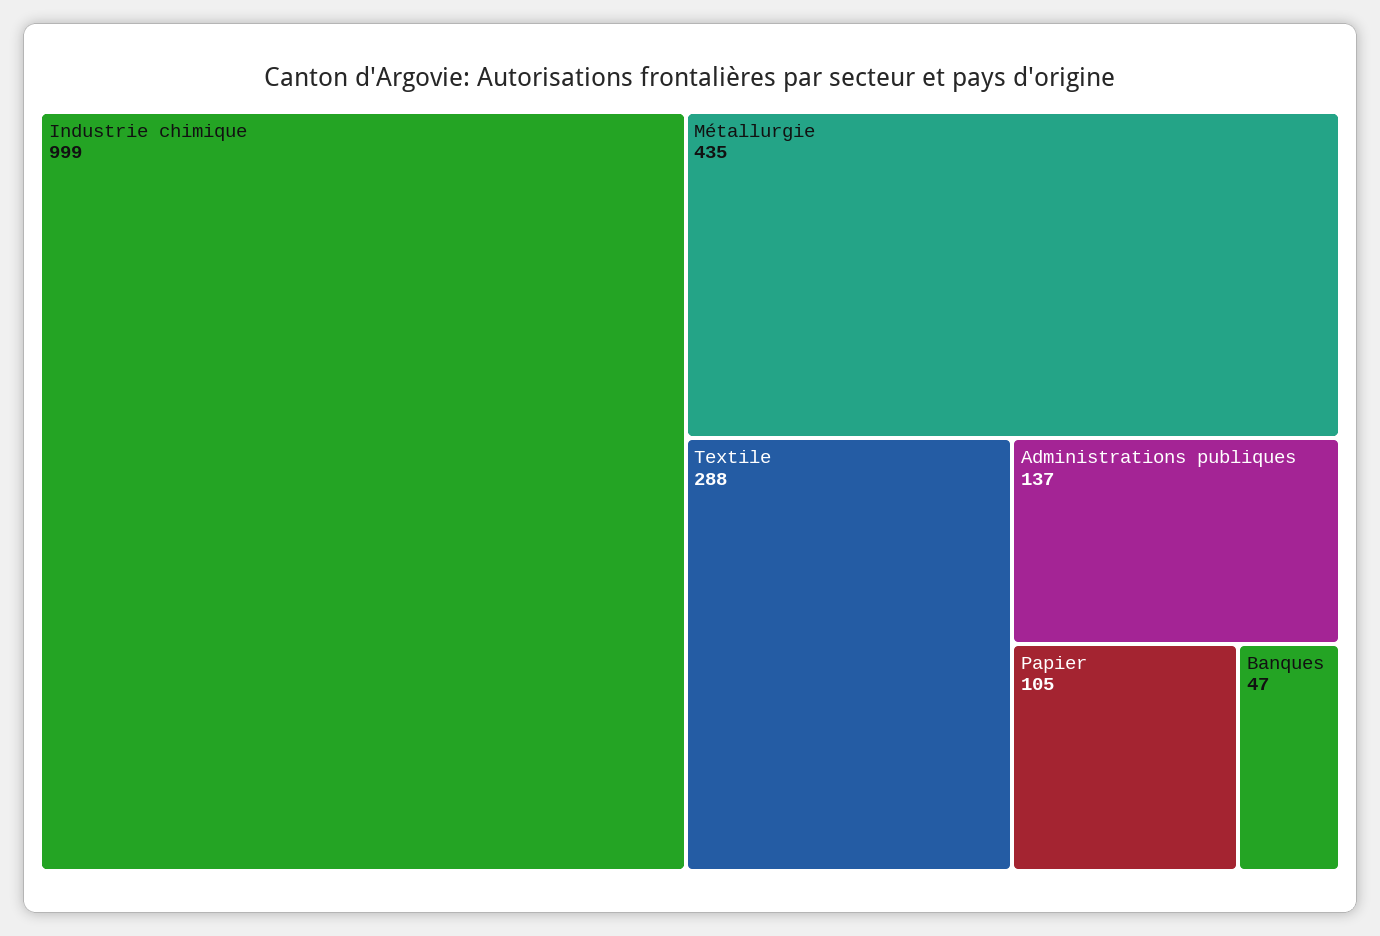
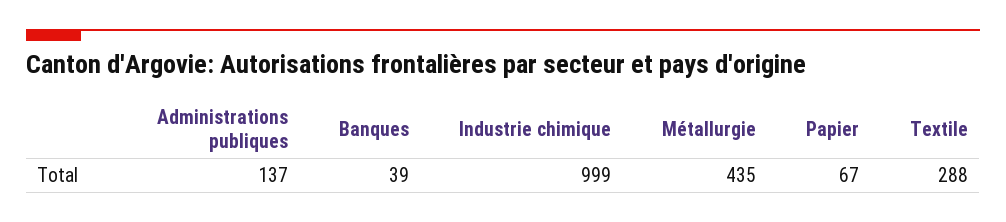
Papier: 105 -> 67
Banques: 47 -> 39

